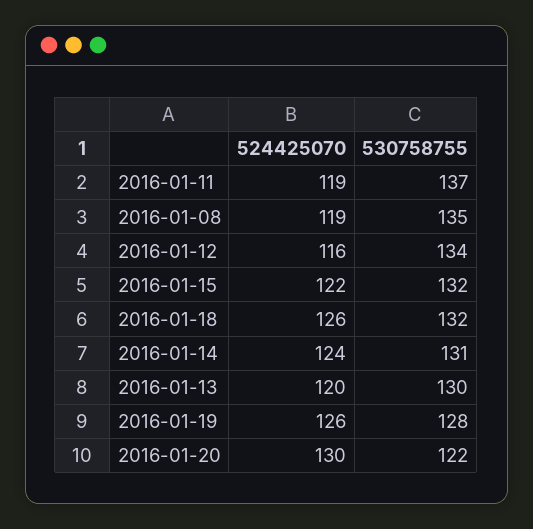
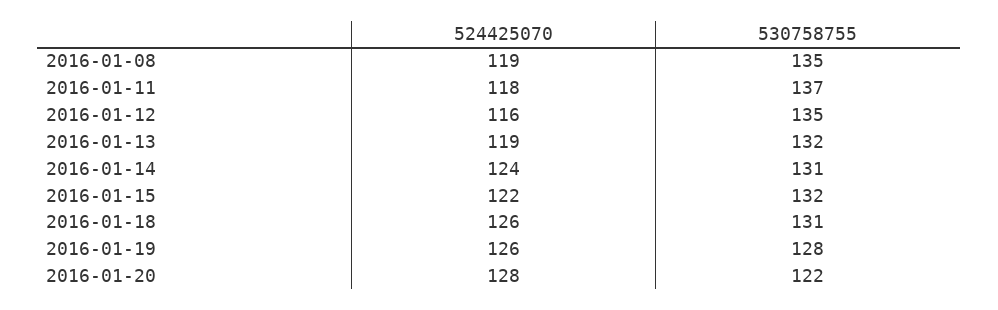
524425070, 2016-01-11: 119 -> 118
530758755, 2016-01-12: 134 -> 135
530758755, 2016-01-18: 132 -> 131
524425070, 2016-01-13: 120 -> 119
530758755, 2016-01-13: 130 -> 132
524425070, 2016-01-20: 130 -> 128

